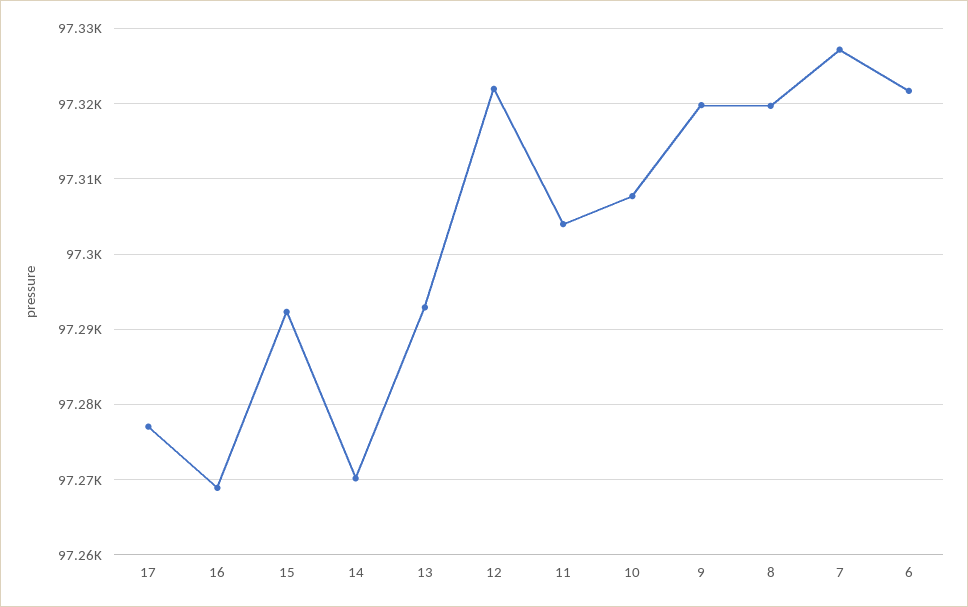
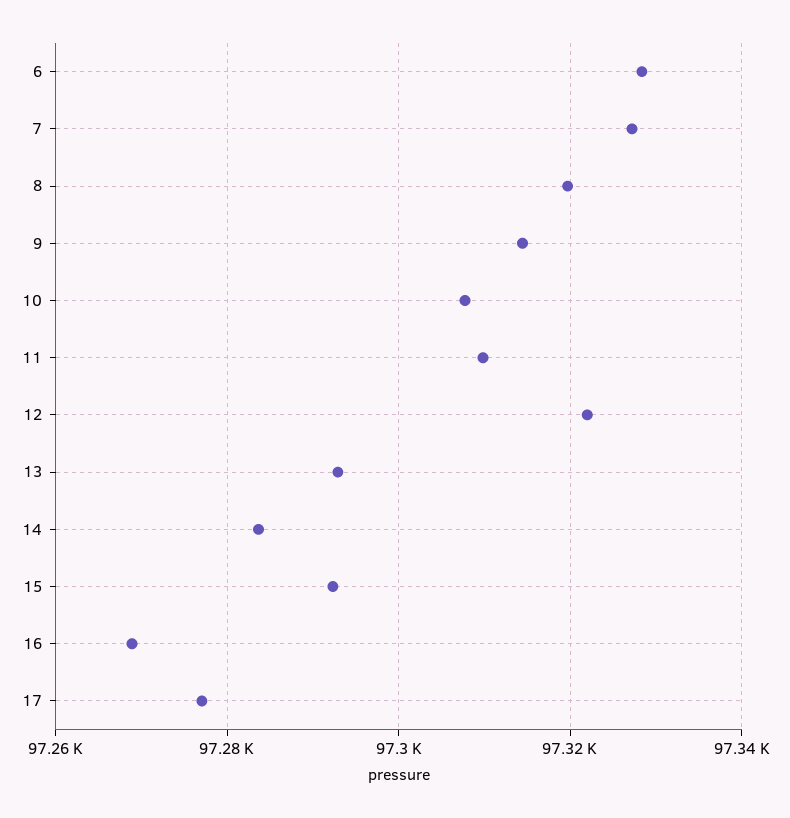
14: 97270 -> 97284
11: 97304 -> 97310
9: 97320 -> 97314
6: 97322 -> 97328

